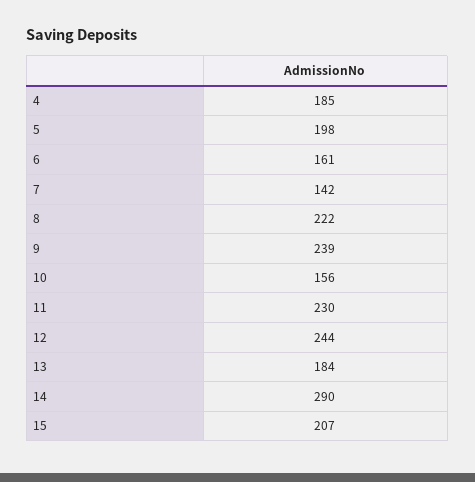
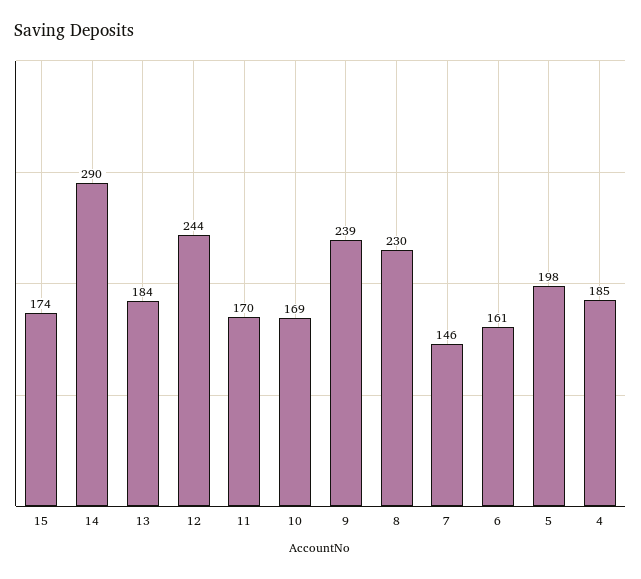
7: 142 -> 146
8: 222 -> 230
10: 156 -> 169
11: 230 -> 170
15: 207 -> 174

